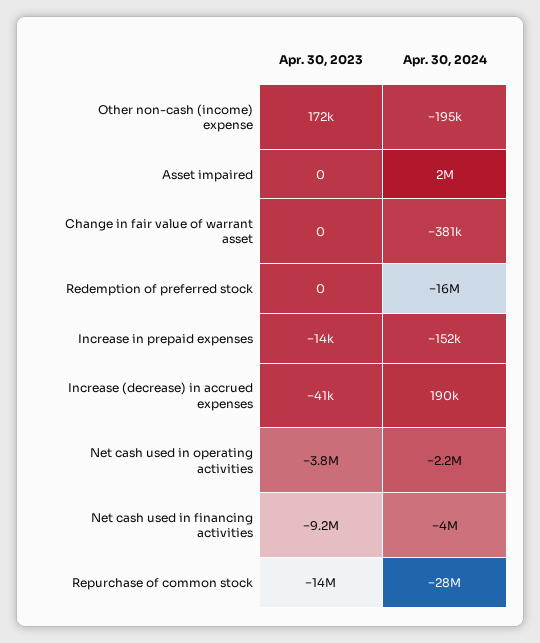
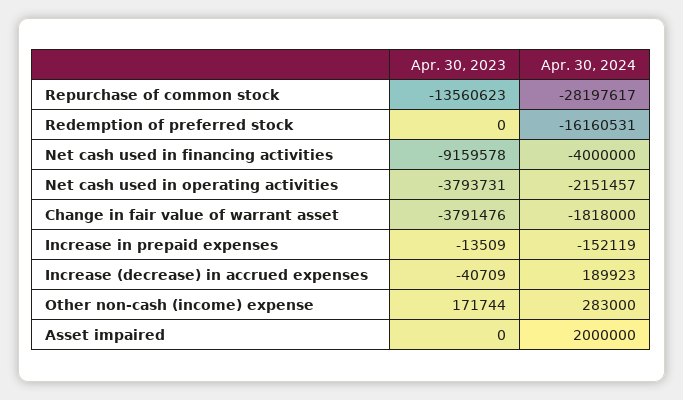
Apr. 30, 2024, Other non-cash (income) expense: -195000 -> 283000
Apr. 30, 2023, Change in fair value of warrant asset: 0 -> -3791476
Apr. 30, 2024, Change in fair value of warrant asset: -381000 -> -1818000

